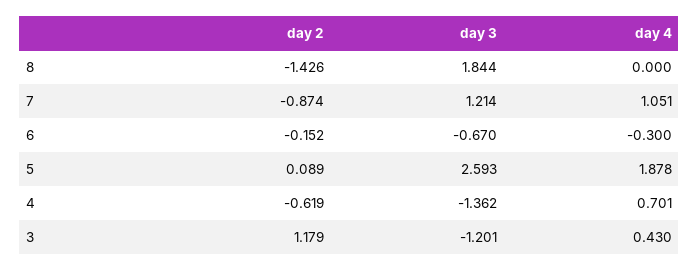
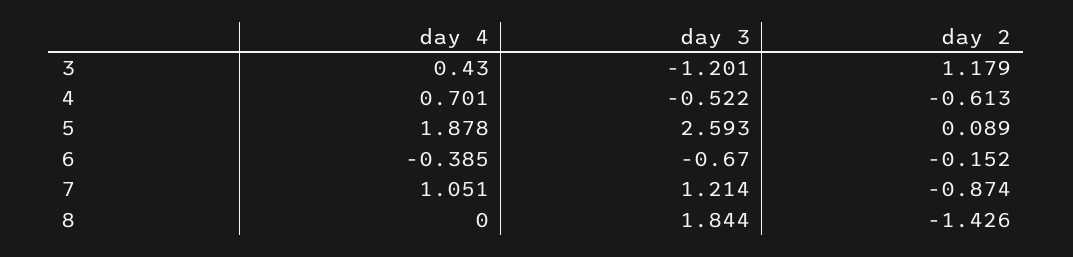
day 4, 6: -0.3 -> -0.385
day 2, 4: -0.619 -> -0.613
day 3, 4: -1.362 -> -0.522

